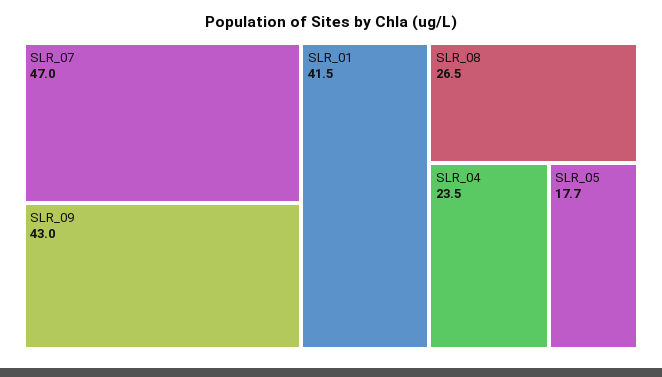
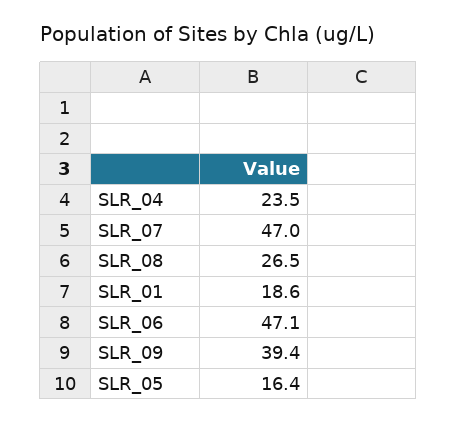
SLR_09: 43 -> 39.4
SLR_01: 41.5 -> 18.6
SLR_05: 17.7 -> 16.4
SLR_06: none -> 47.1

